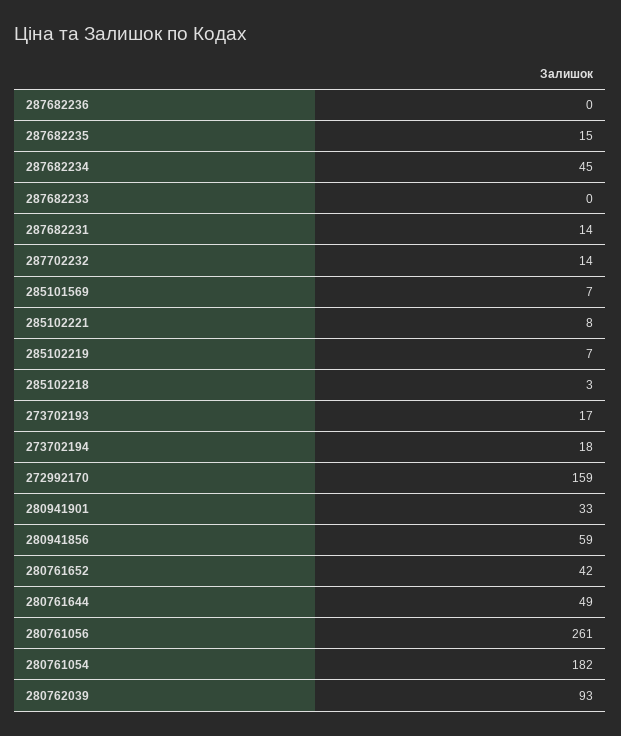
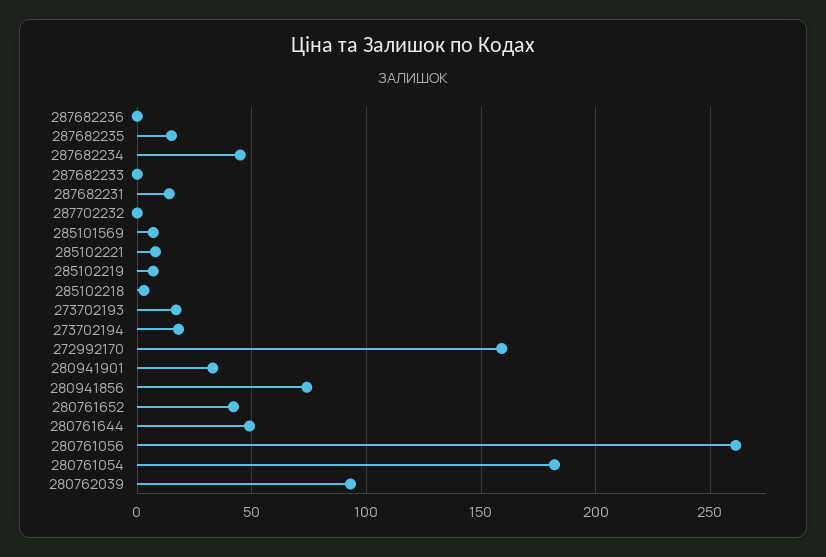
287702232: 14 -> 0
280941856: 59 -> 75

